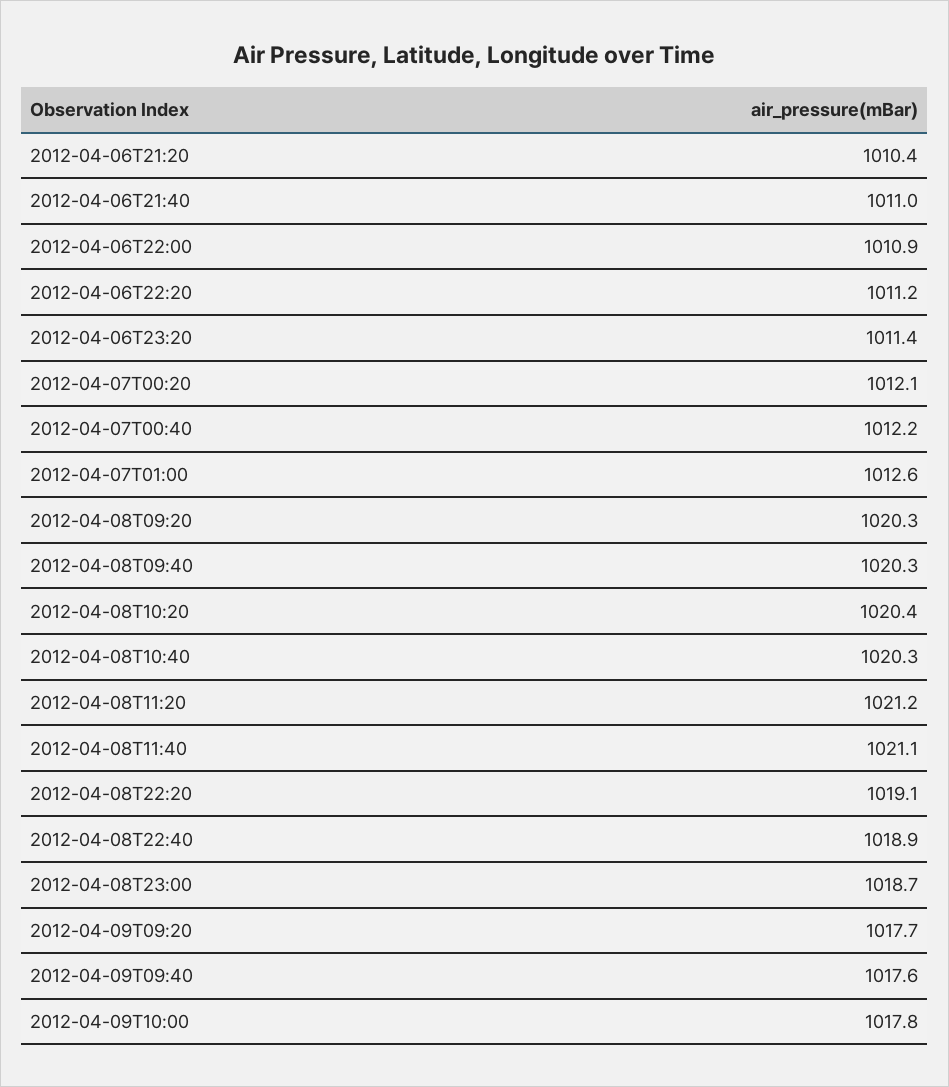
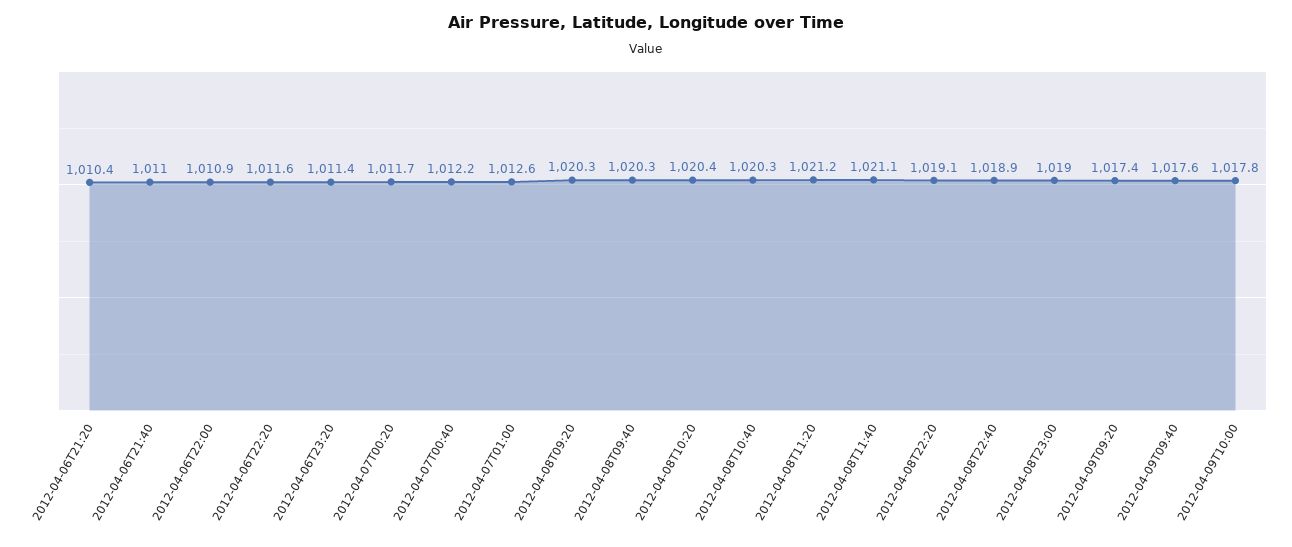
2012-04-06T22:20: 1011.2 -> 1011.6
2012-04-07T00:20: 1012.1 -> 1011.7
2012-04-08T23:00: 1018.7 -> 1019
2012-04-09T09:20: 1017.7 -> 1017.4

